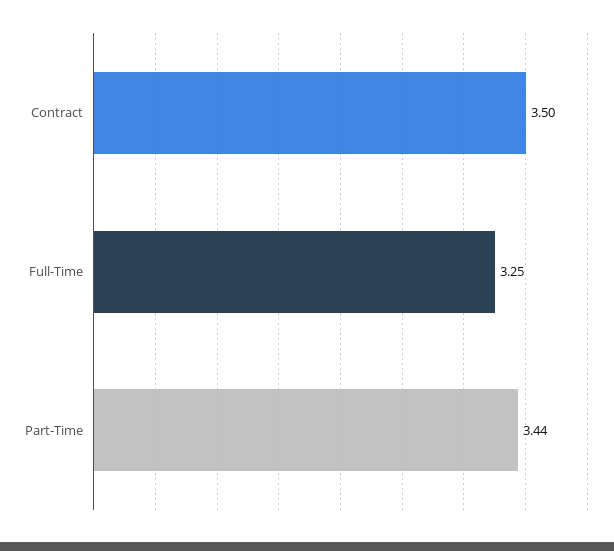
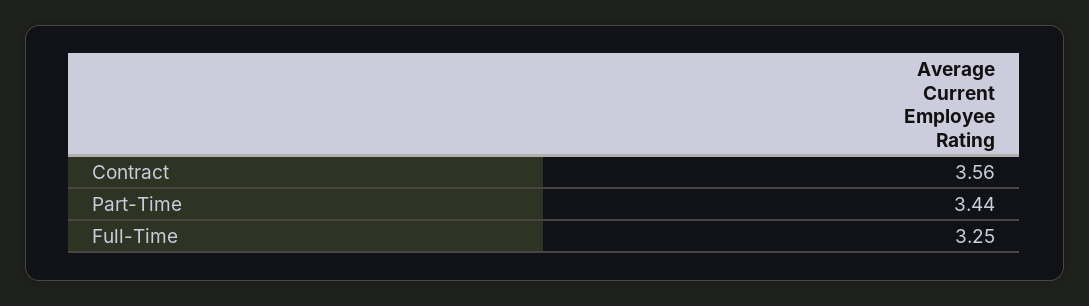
Contract: 3.5 -> 3.56

